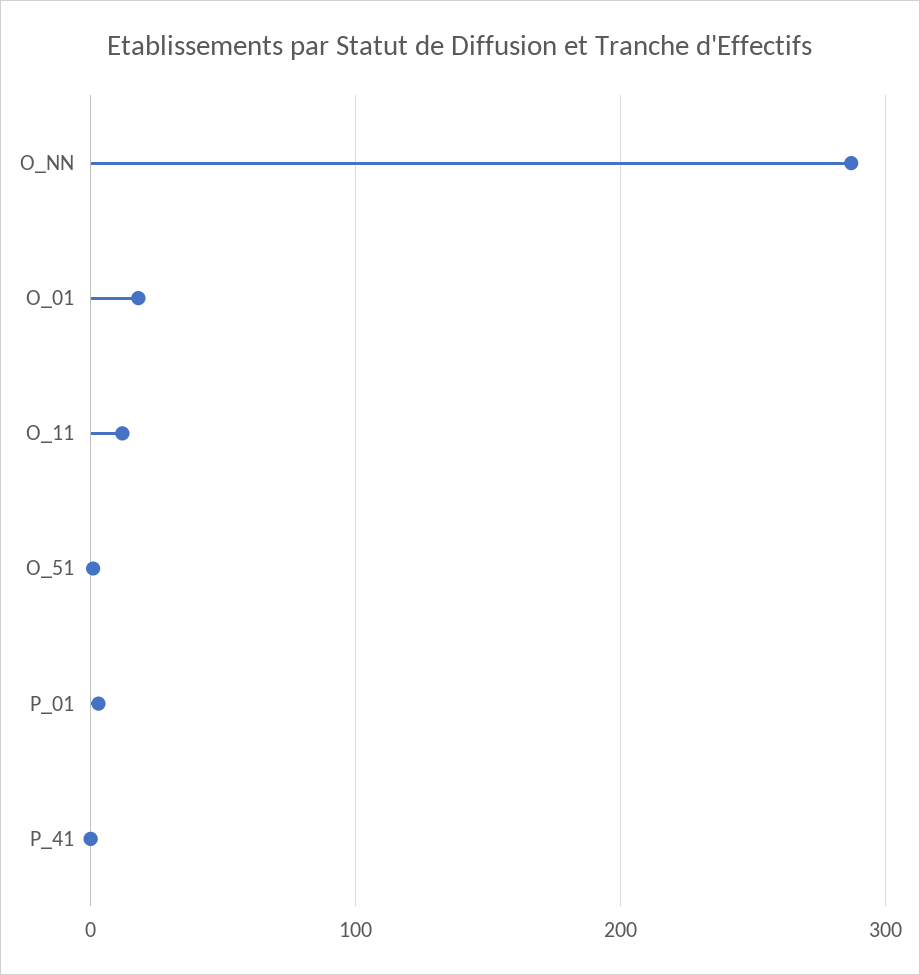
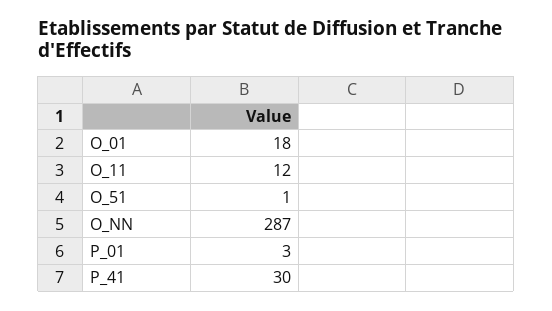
P_41: 0 -> 30

